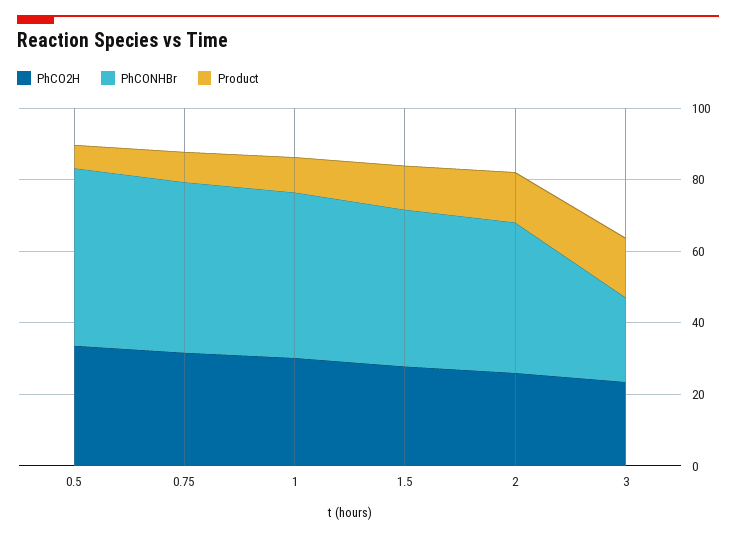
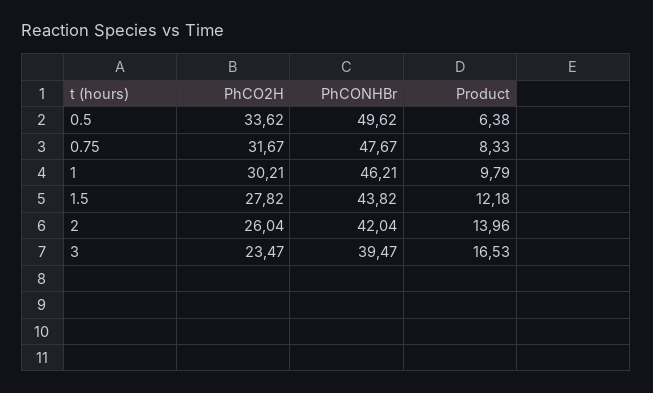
PhCONHBr, 3: 25 -> 39.47

